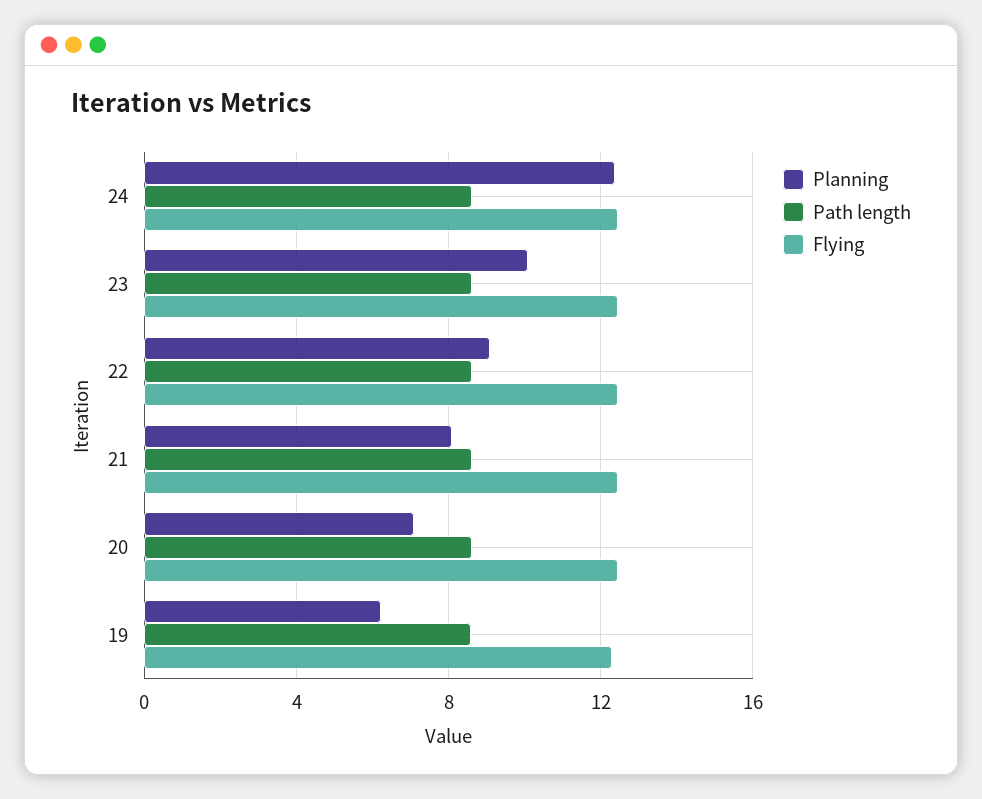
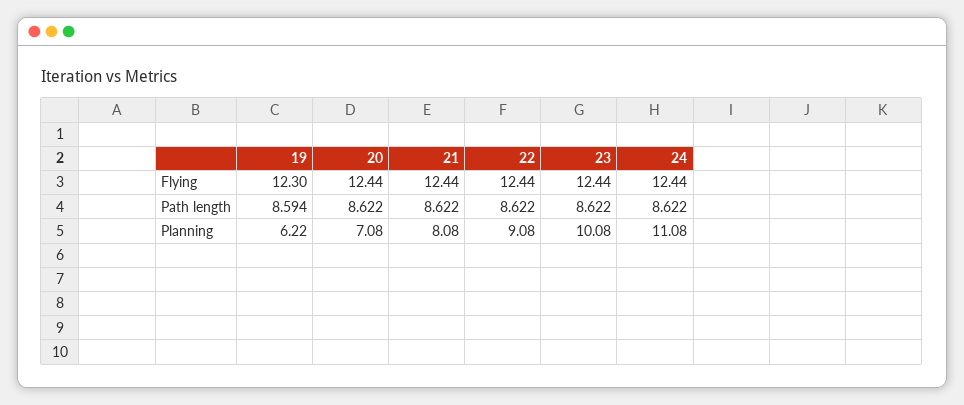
Planning, 24: 12.5 -> 11.08

